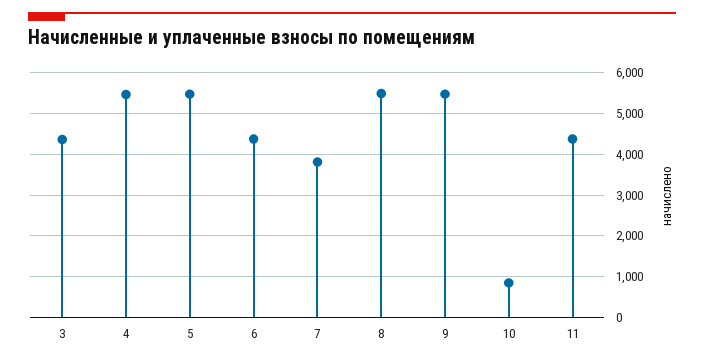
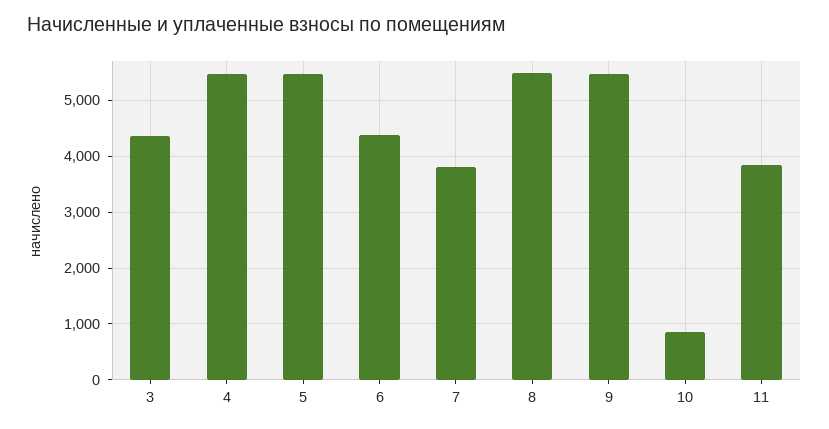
11: 4400 -> 3800

